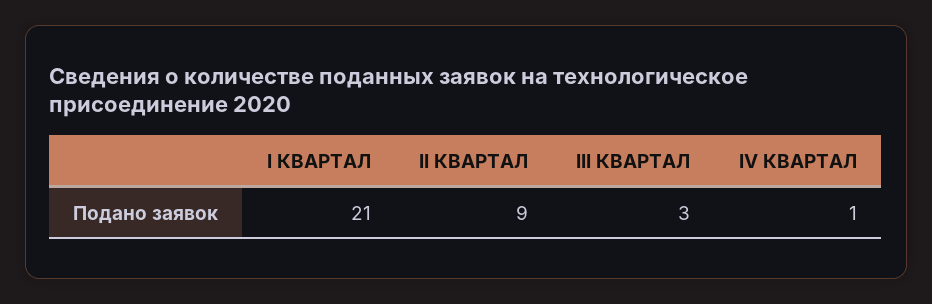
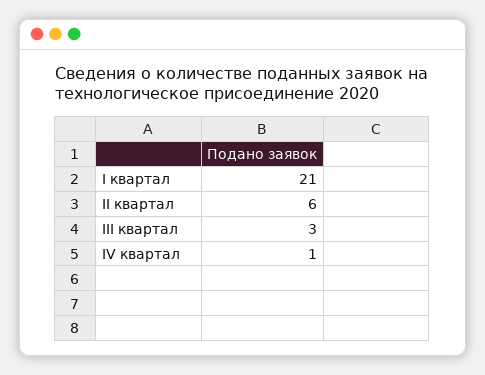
II КВАРТАЛ: 9 -> 6

